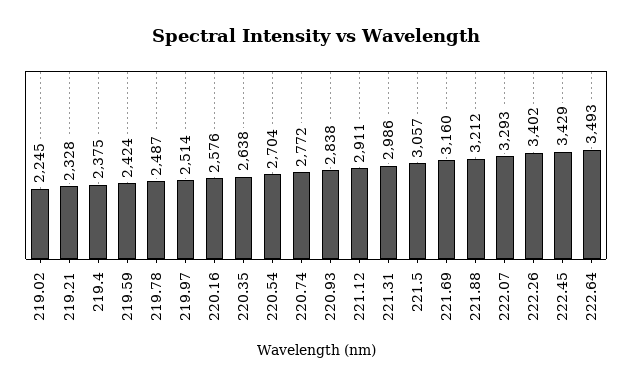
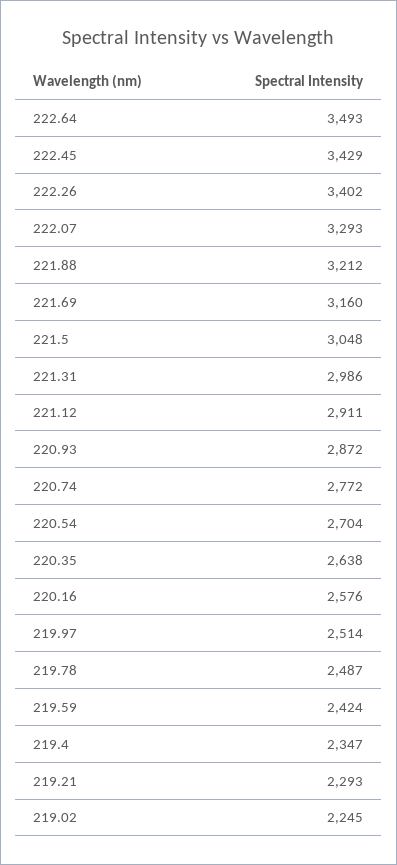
219.21: 2328 -> 2293
219.4: 2375 -> 2347
220.93: 2838 -> 2872
221.5: 3057 -> 3048

